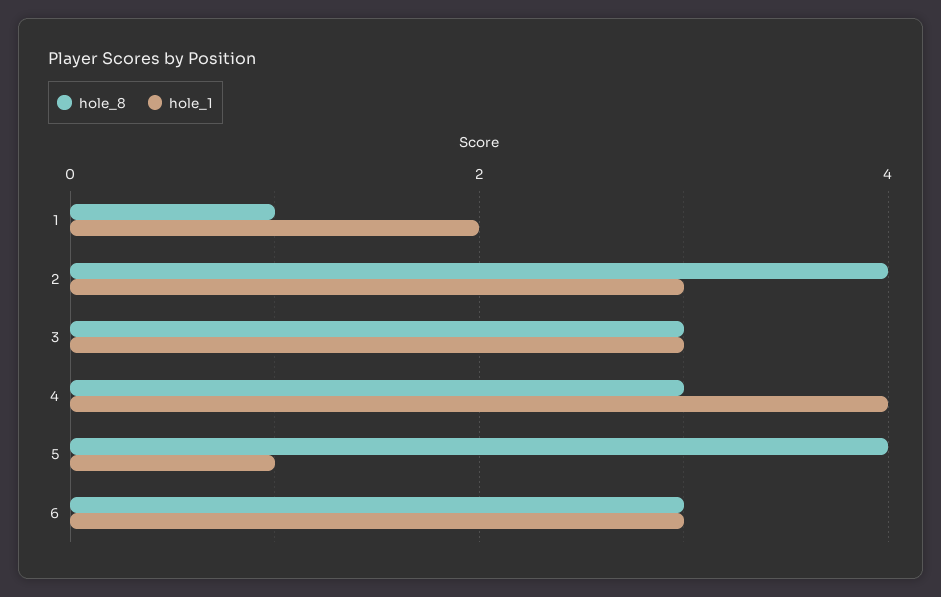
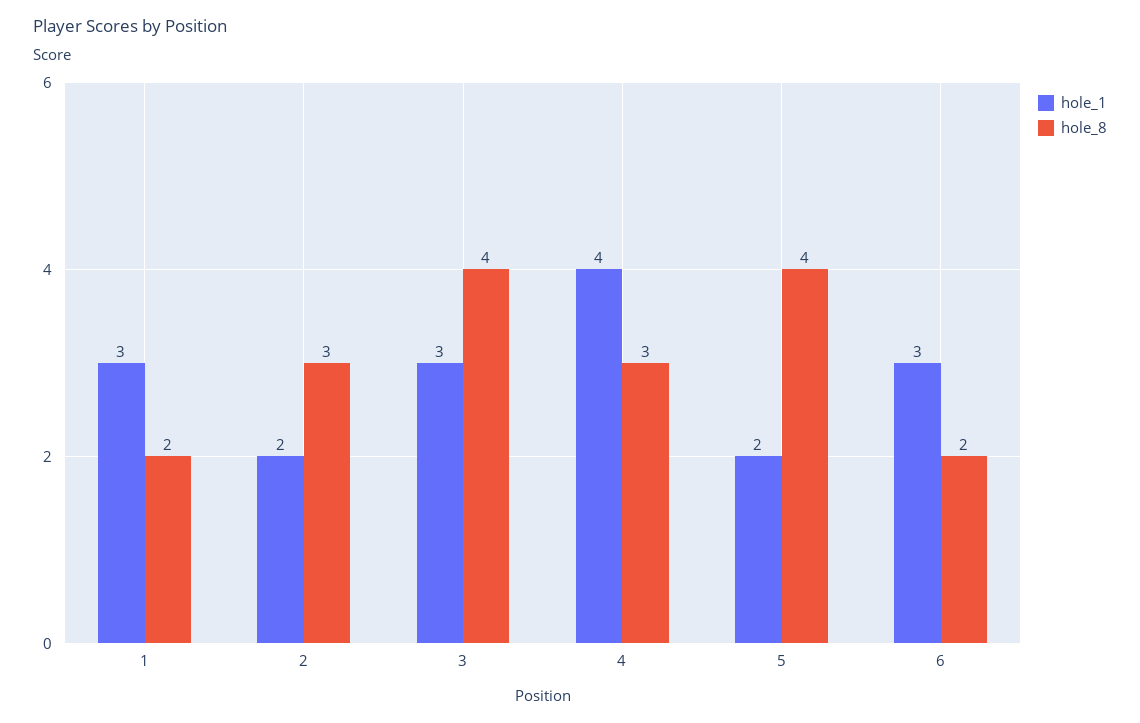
hole_8, 1: 1 -> 2
hole_1, 1: 2 -> 3
hole_8, 2: 4 -> 3
hole_1, 2: 3 -> 2
hole_8, 3: 3 -> 4
hole_1, 5: 1 -> 2
hole_8, 6: 3 -> 2

